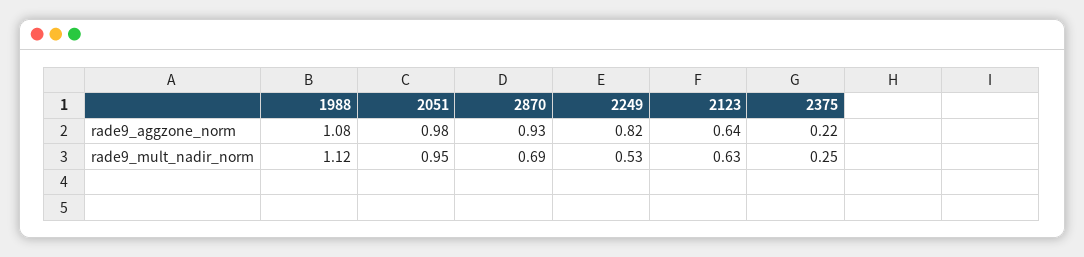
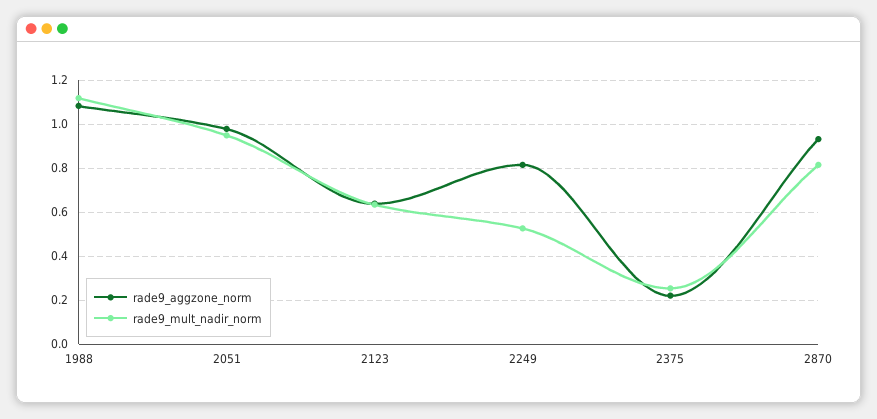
rade9_mult_nadir_norm, 2870: 0.69 -> 0.8

